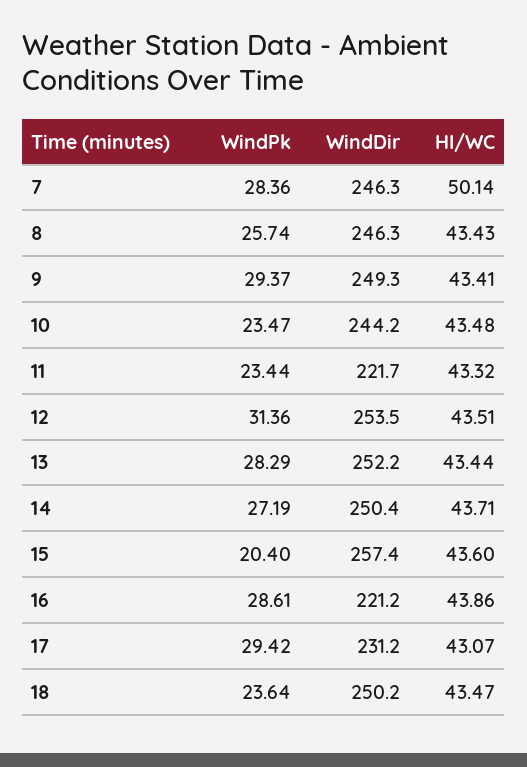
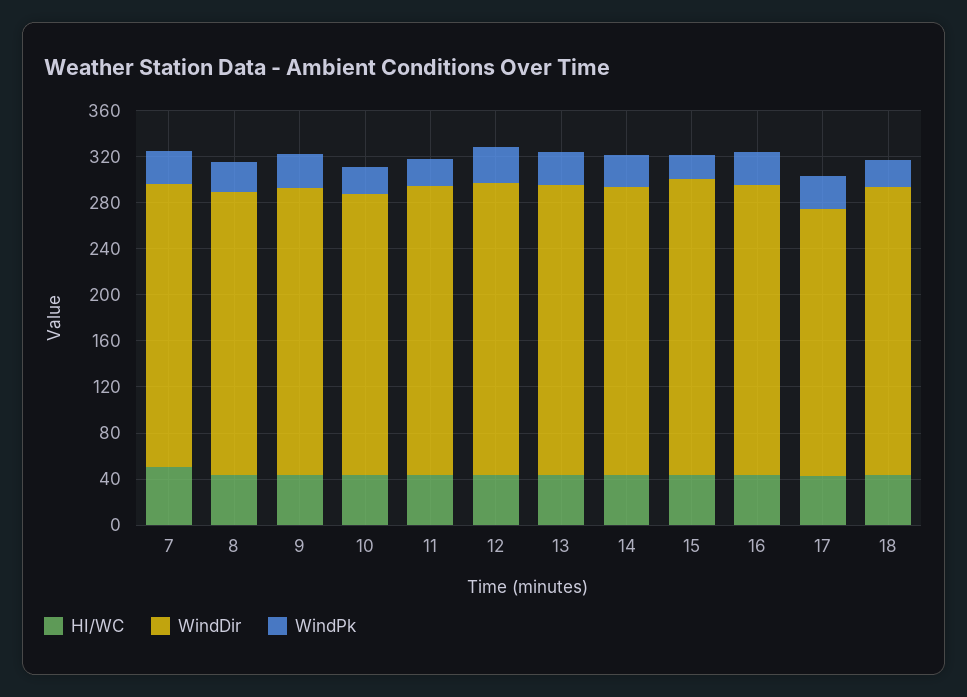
WindDir, 11: 221.7 -> 250
WindDir, 16: 221.2 -> 250

